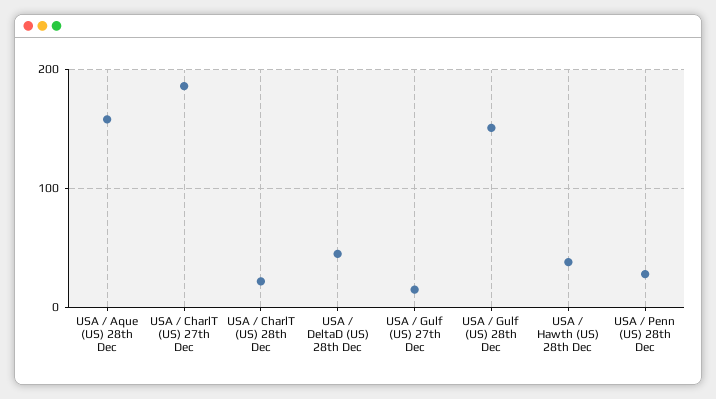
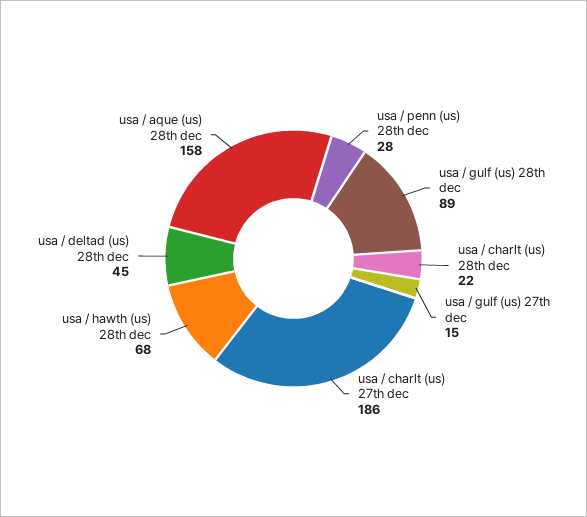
USA / Gulf (US) 28th Dec: 150 -> 89
USA / Hawth (US) 28th Dec: 40 -> 68

